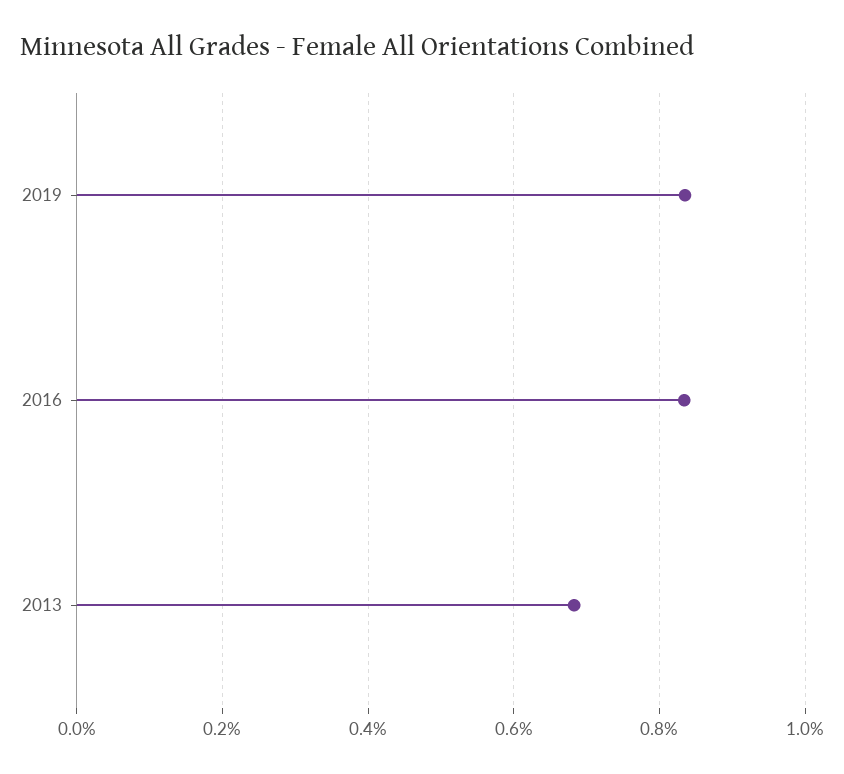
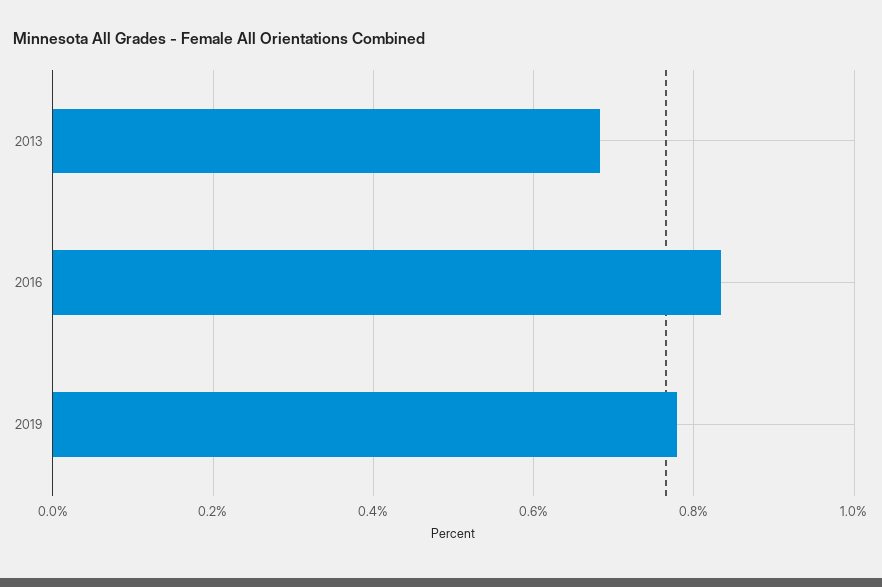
2019: 0.84 -> 0.78

